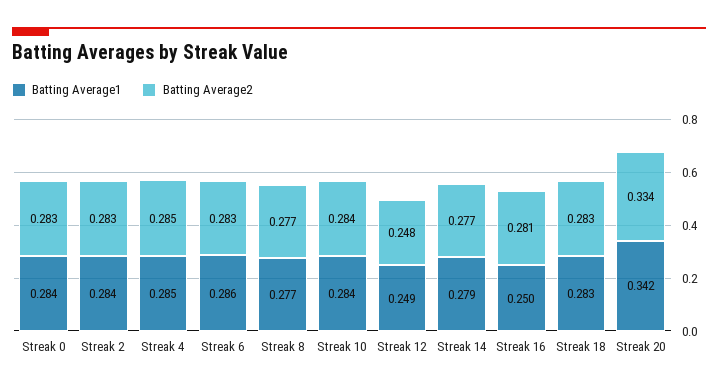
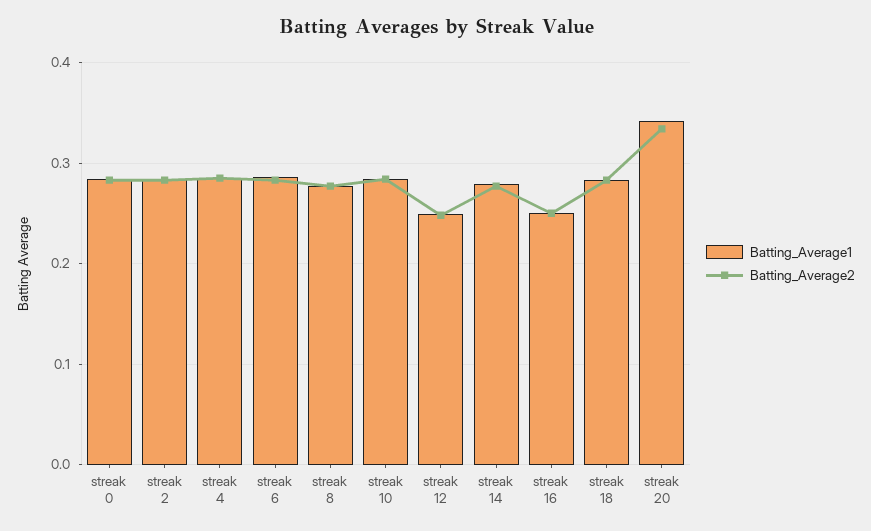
Batting Average2, Streak 16: 0.281 -> 0.25

